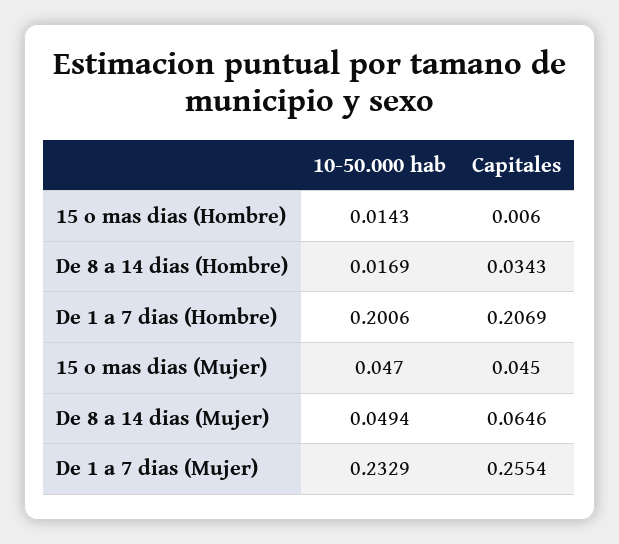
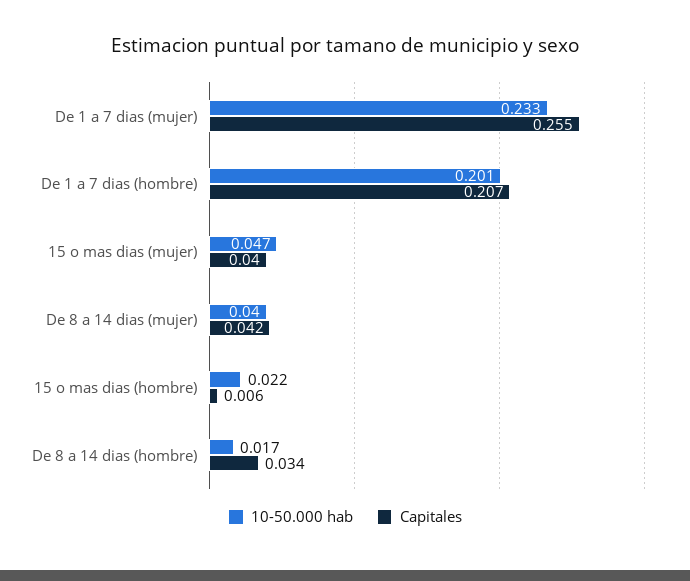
10-50.000 hab, 15 o mas dias (Hombre): 0.0143 -> 0.022
Capitales, 15 o mas dias (Mujer): 0.045 -> 0.04
10-50.000 hab, De 8 a 14 dias (Mujer): 0.0494 -> 0.04
Capitales, De 8 a 14 dias (Mujer): 0.0646 -> 0.042

